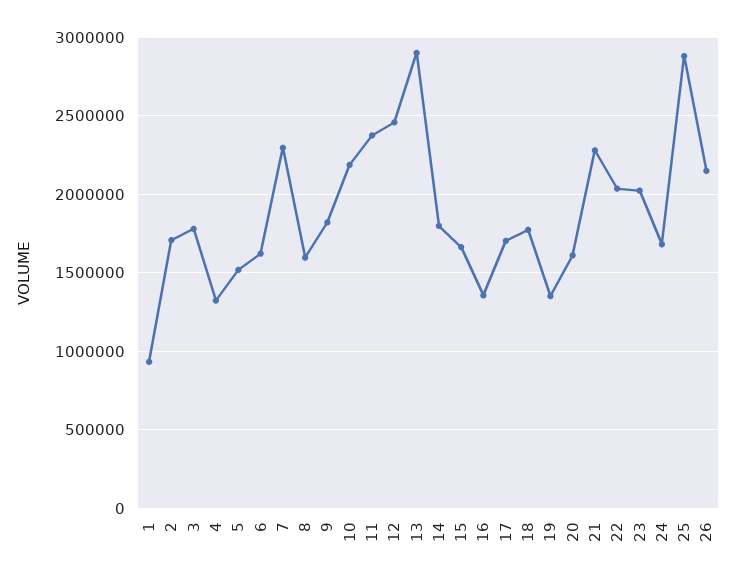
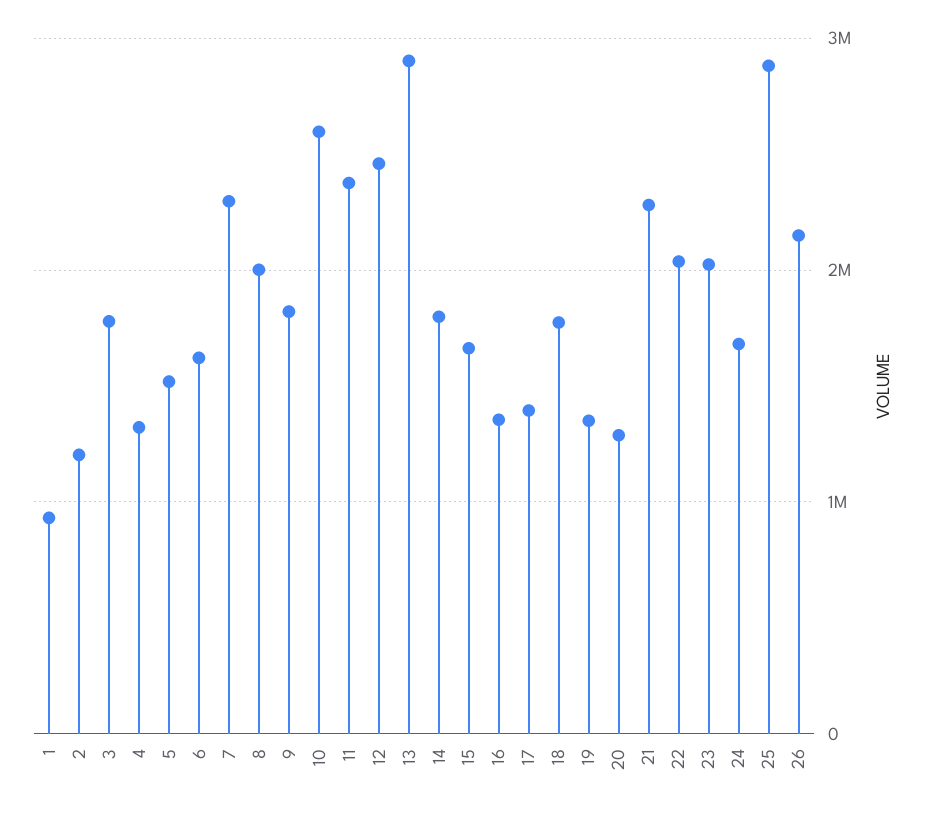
2: 1700000 -> 1200000
8: 1600000 -> 2000000
10: 2200000 -> 2600000
17: 1700000 -> 1400000
20: 1600000 -> 1300000

